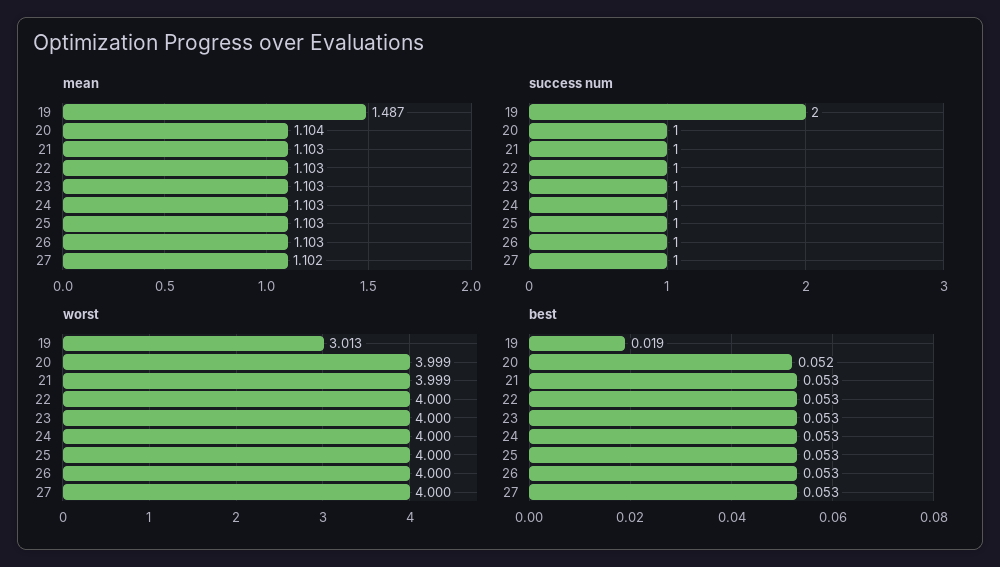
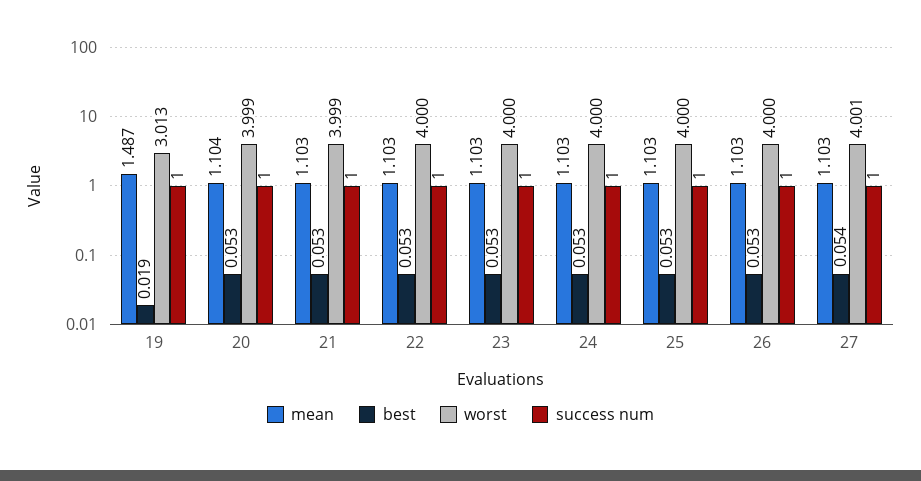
mean, 27: 1.102 -> 1.103
success num, 19: 2 -> 1
worst, 27: 4 -> 4.001
best, 20: 0.052 -> 0.053
best, 27: 0.053 -> 0.054

